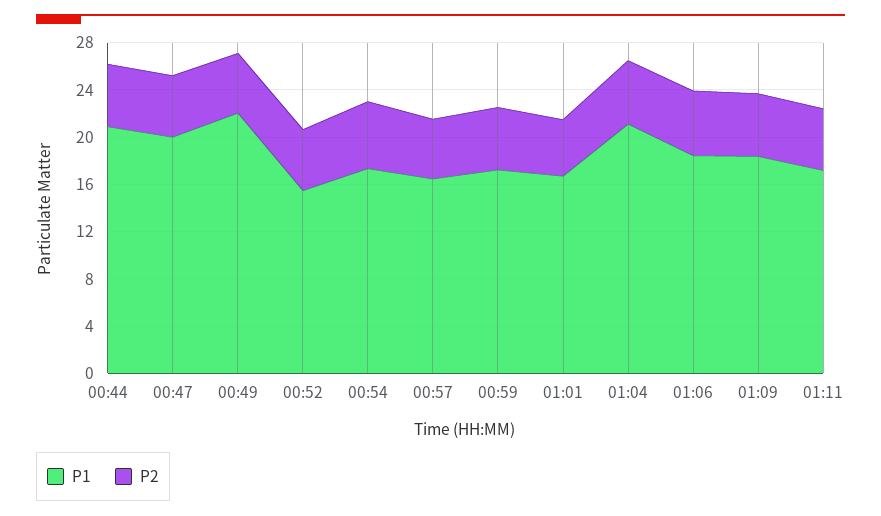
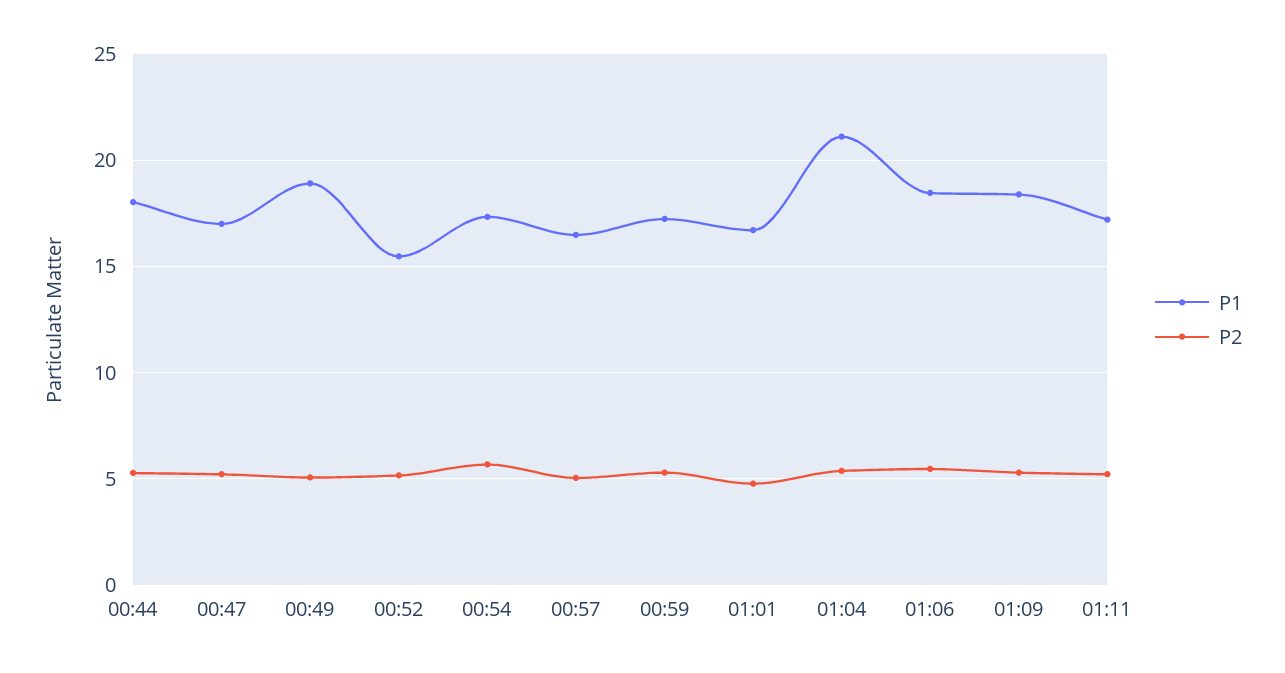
P1, 00:44: 21 -> 18
P1, 00:47: 20 -> 17
P1, 00:49: 22 -> 19

